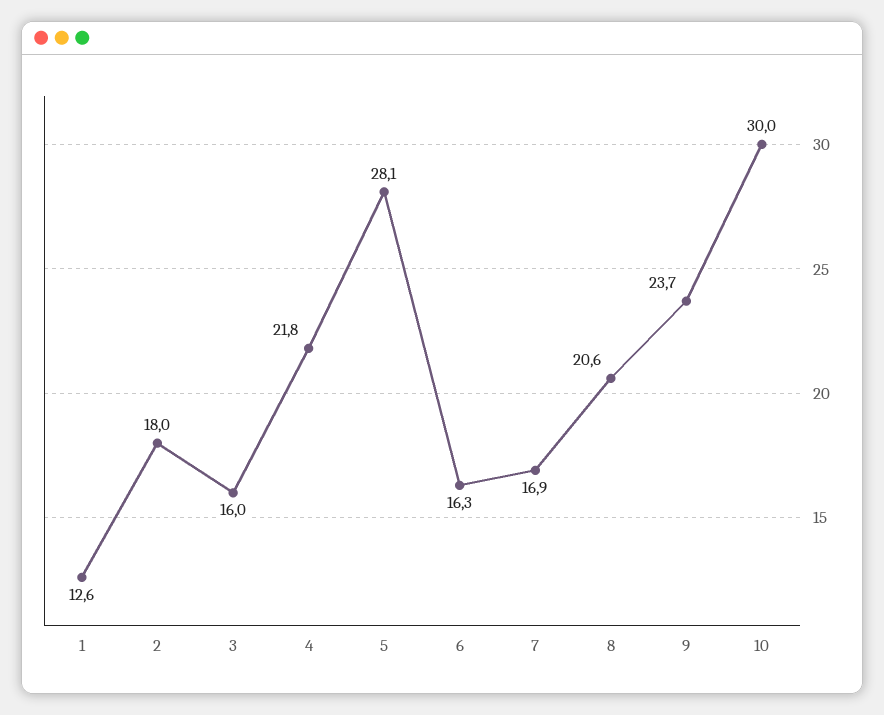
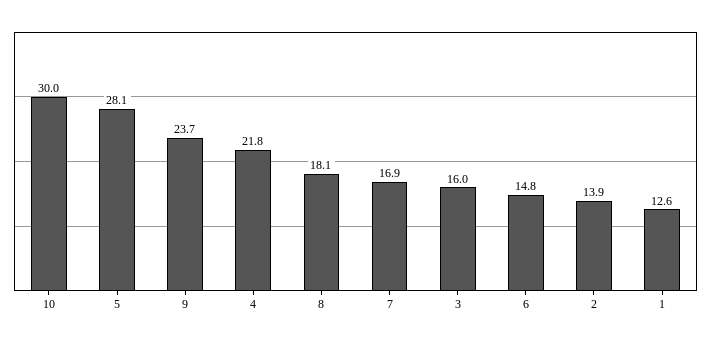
2: 18 -> 13.9
6: 16.3 -> 14.8
8: 20.6 -> 18.1

